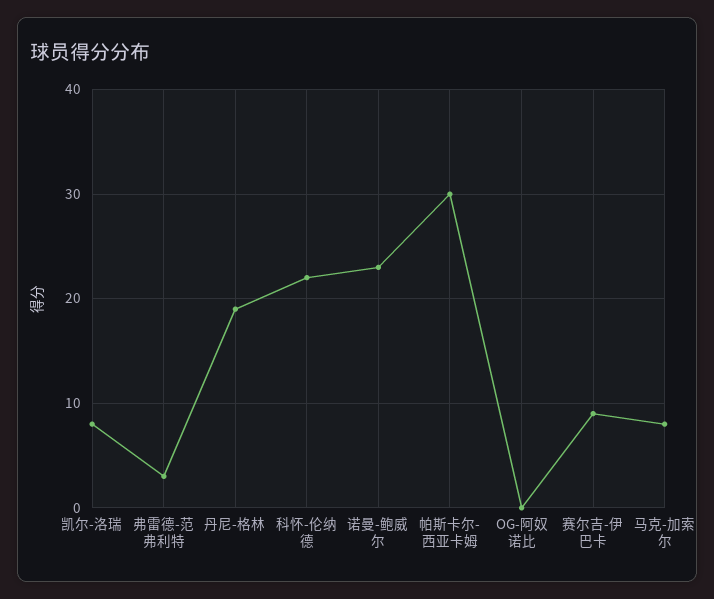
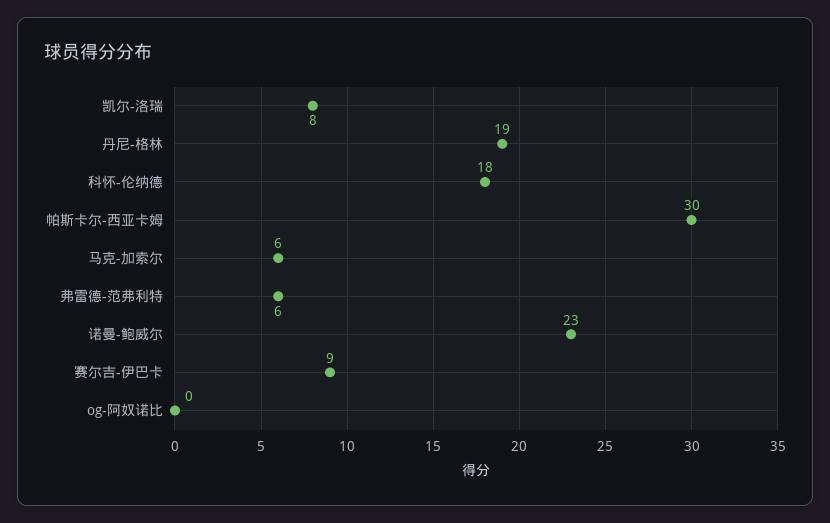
弗雷德-范弗利特: 3 -> 6
科怀-伦纳德: 22 -> 18
马克-加索尔: 8 -> 6

